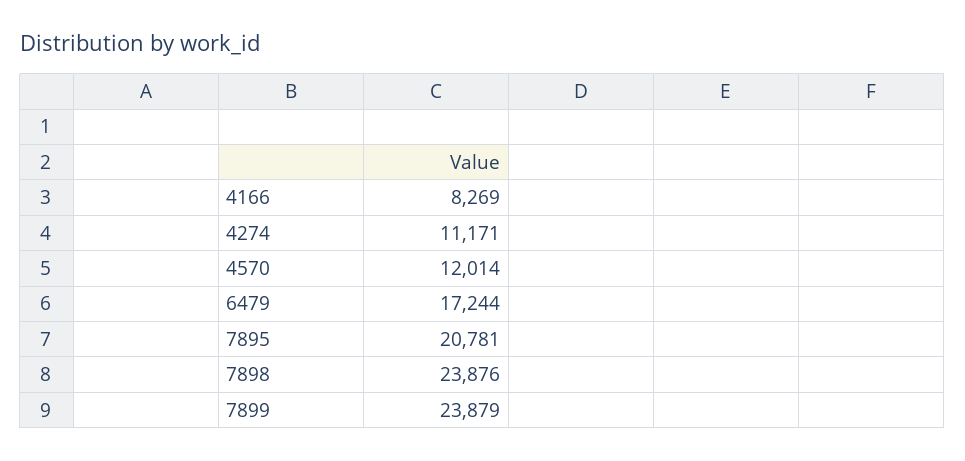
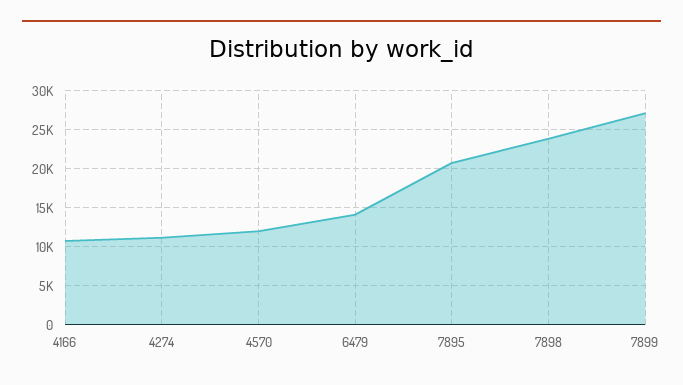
4166: 8269 -> 11000
6479: 17244 -> 14000
7899: 23879 -> 27000

